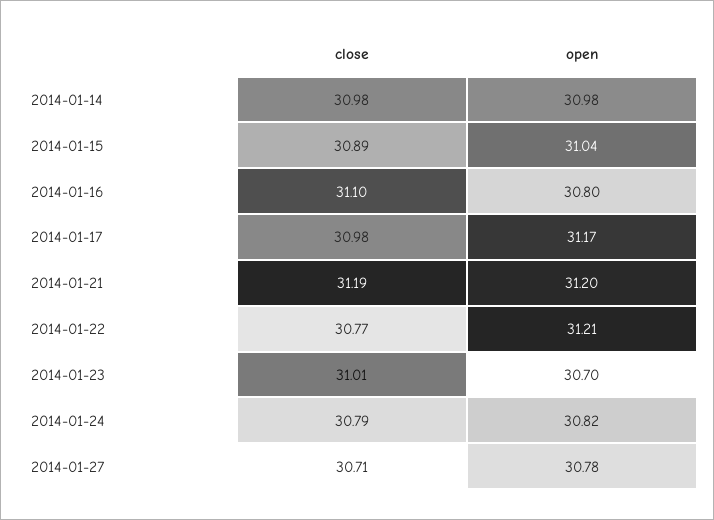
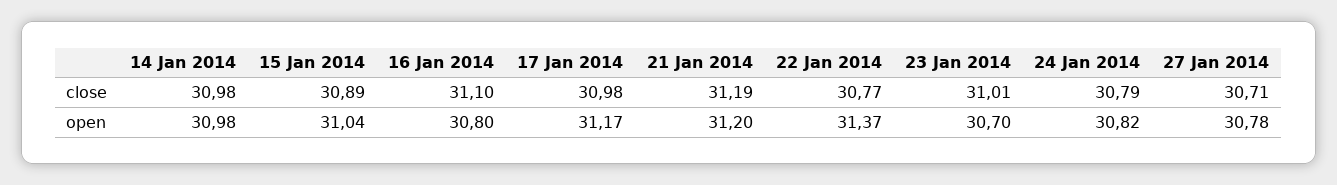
open, 2014-01-22: 31.21 -> 31.37

